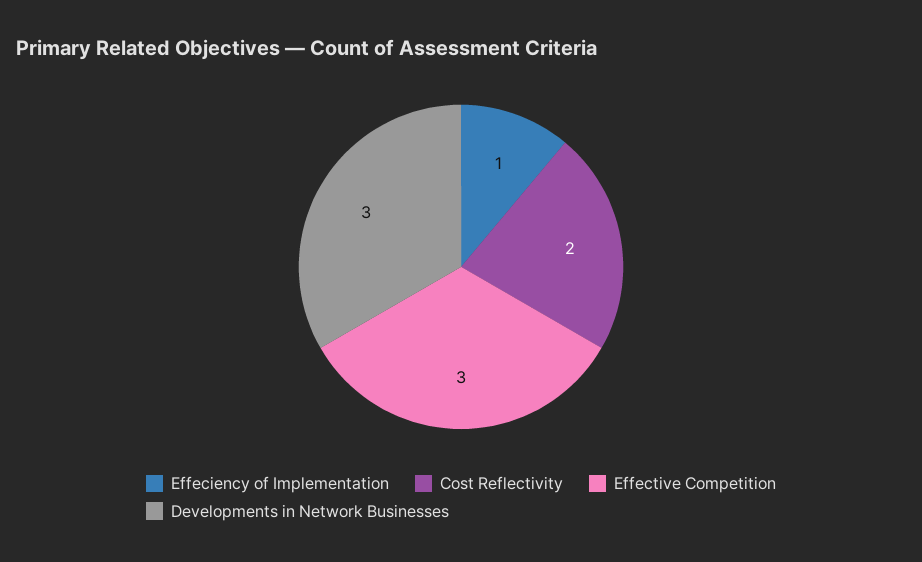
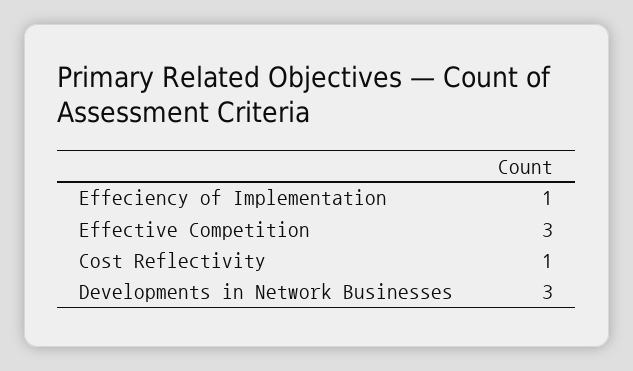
Cost Reflectivity: 2 -> 1

